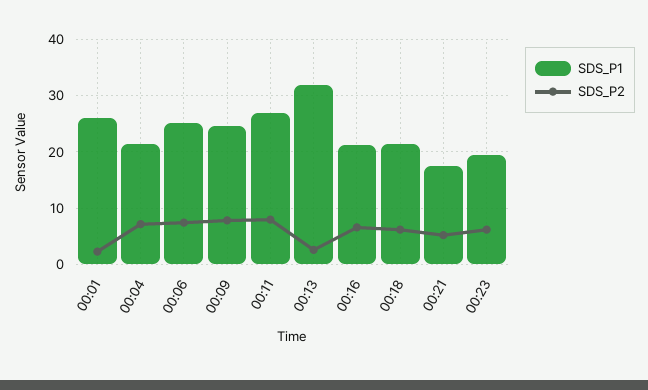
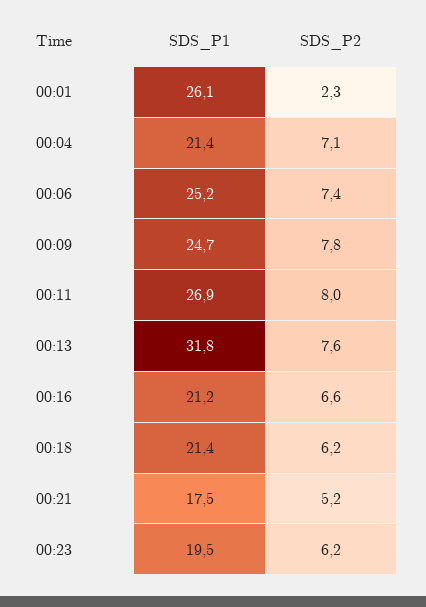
SDS_P2, 00:13: 2 -> 7.6

